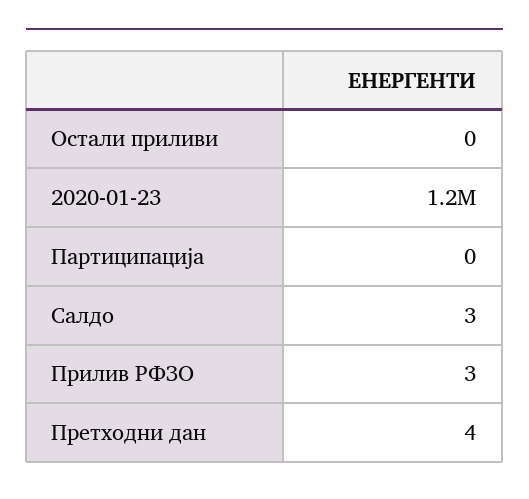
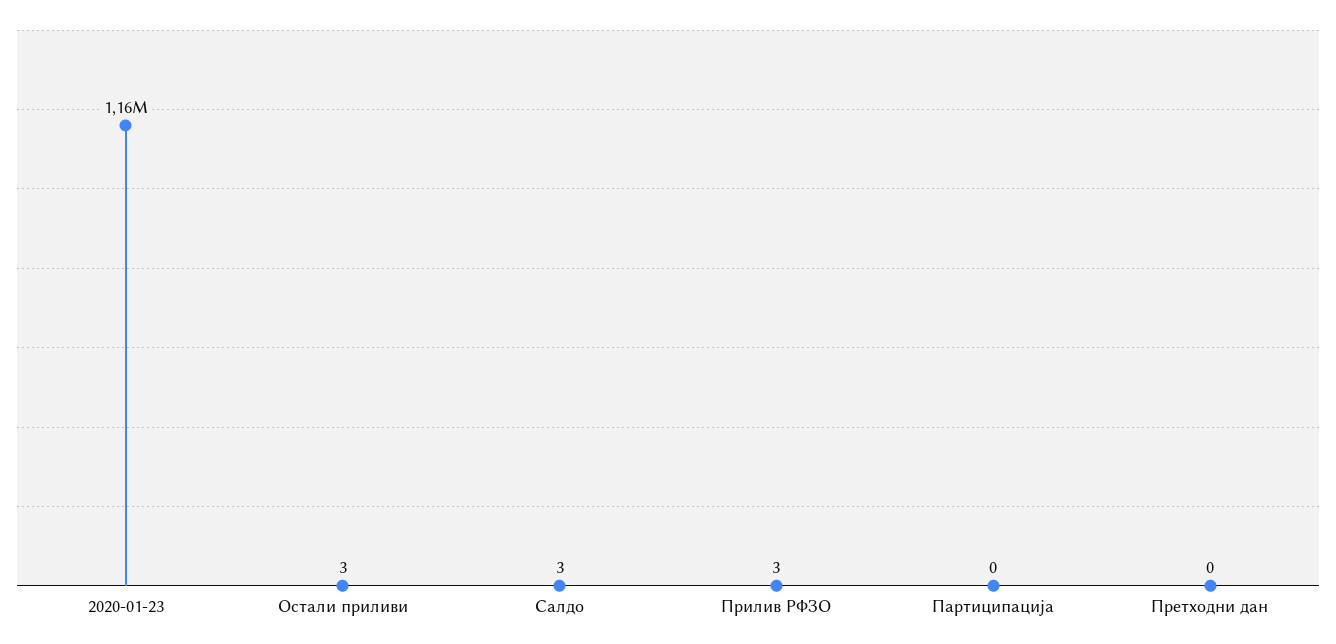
Остали приливи: 0 -> 3
Претходни дан: 4 -> 0

